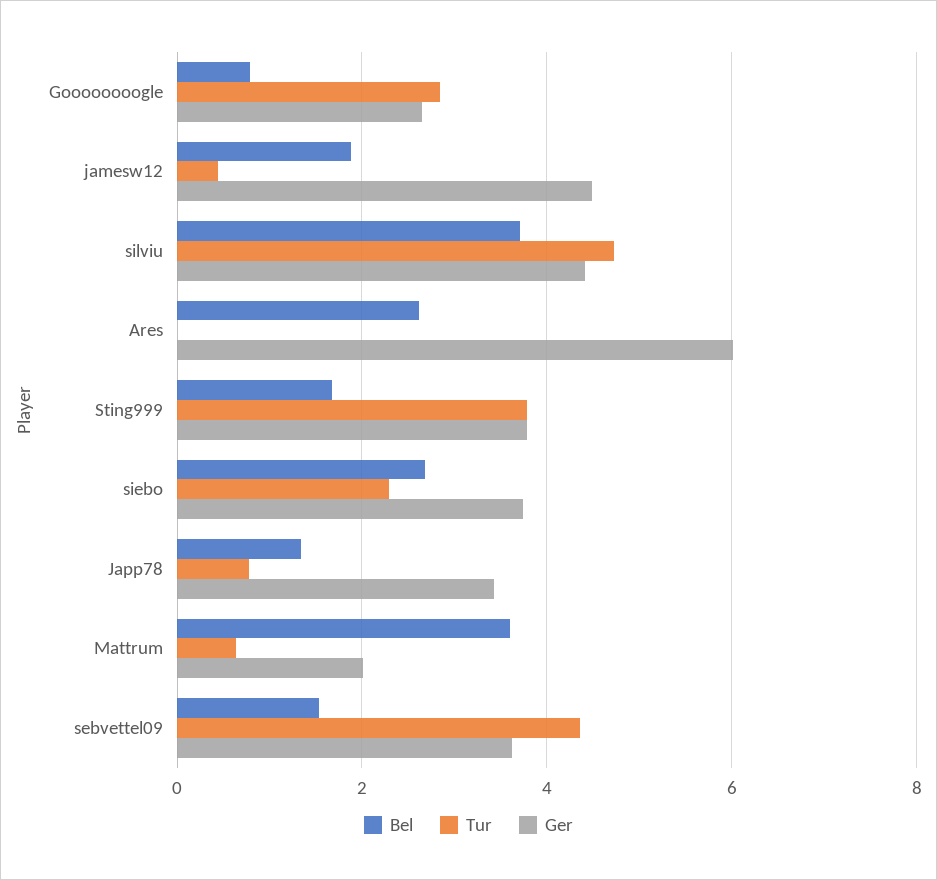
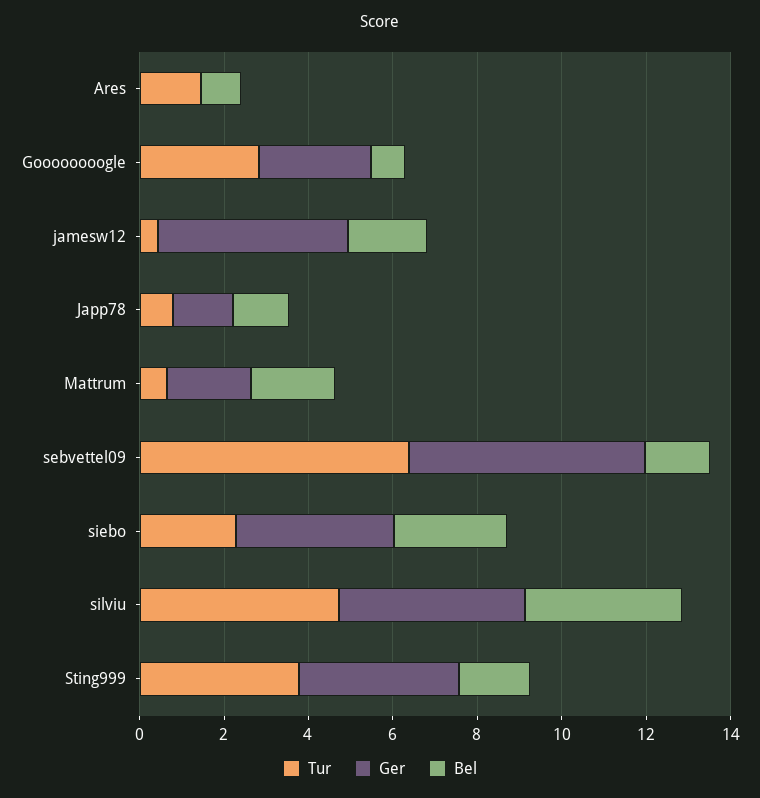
Bel, Ares: 2.6 -> 1
Tur, Ares: 0 -> 1.5
Ger, Ares: 6 -> 0
Ger, Japp78: 3.4 -> 1.5
Bel, Mattrum: 3.6 -> 2
Tur, sebvettel09: 4.4 -> 6.5
Ger, sebvettel09: 3.6 -> 5.5

